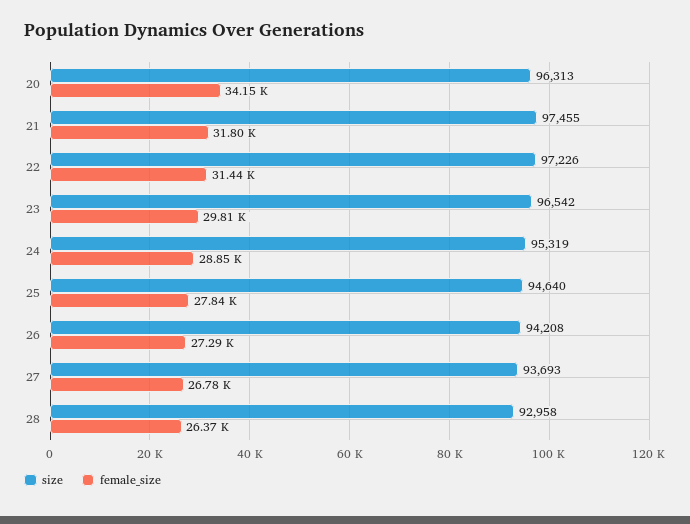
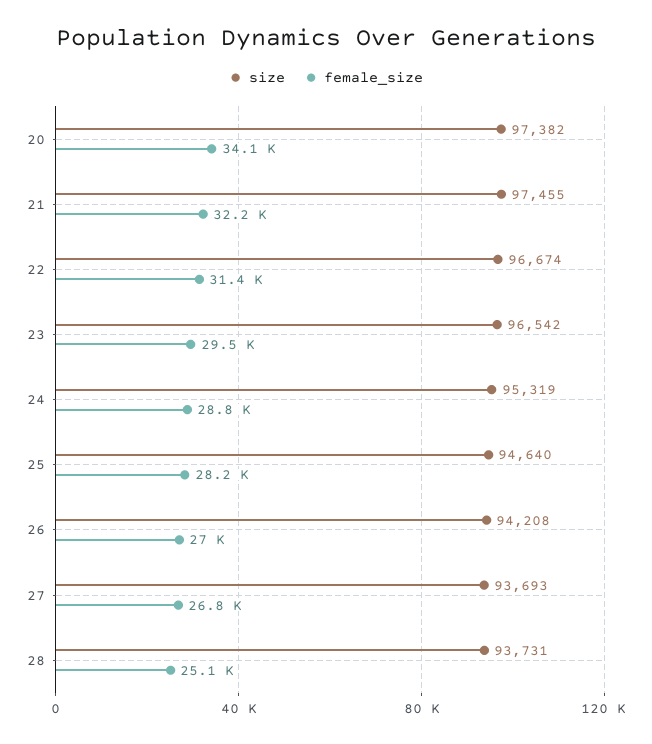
size, 20: 96313 -> 97382
female_size, 21: 31800 -> 32200
size, 22: 97226 -> 96674
female_size, 23: 29810 -> 29500
female_size, 25: 27840 -> 28200
female_size, 26: 27290 -> 27000
size, 28: 92958 -> 93731
female_size, 28: 26370 -> 25100

